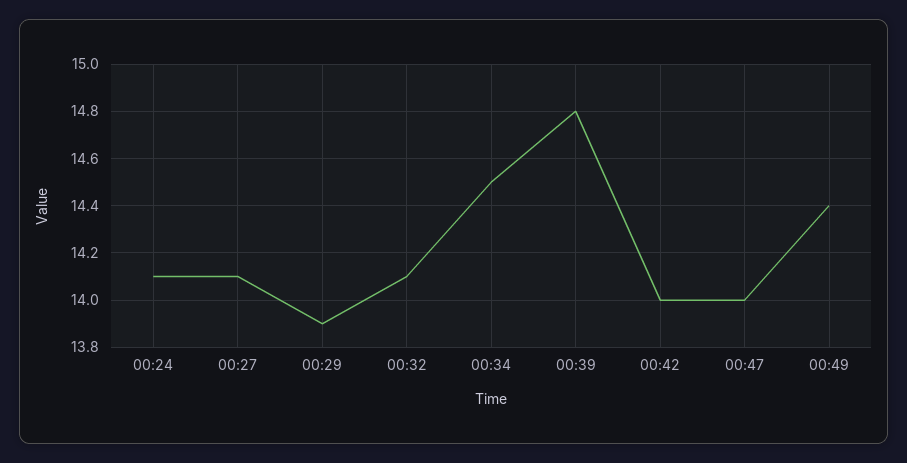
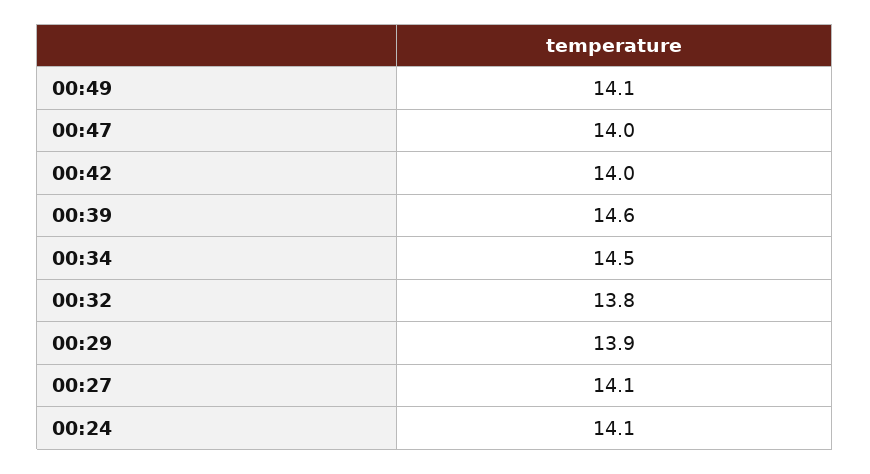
00:32: 14.1 -> 13.8
00:39: 14.8 -> 14.6
00:49: 14.4 -> 14.1

